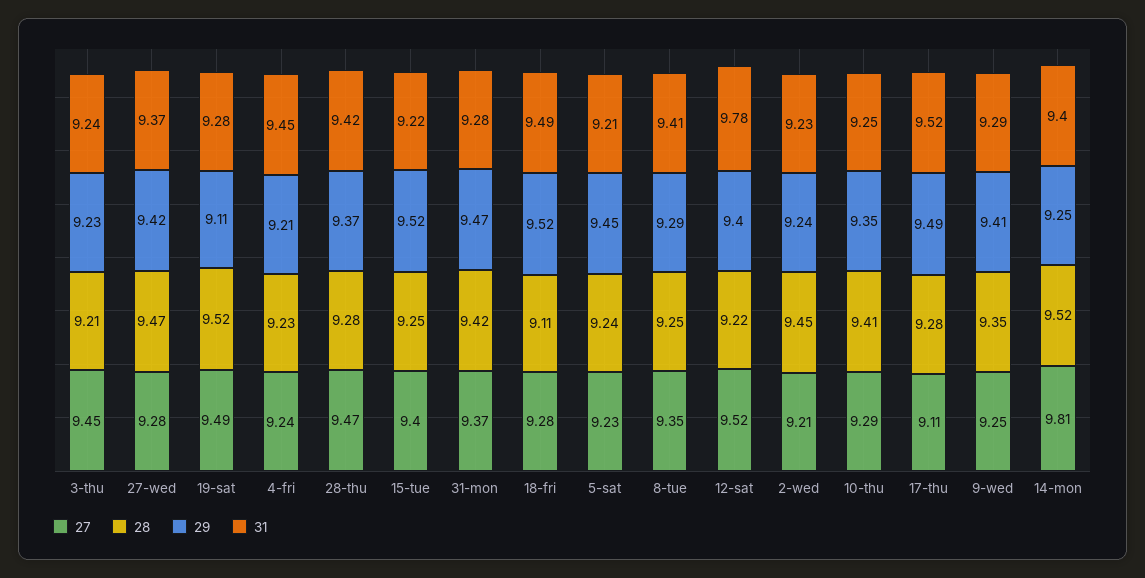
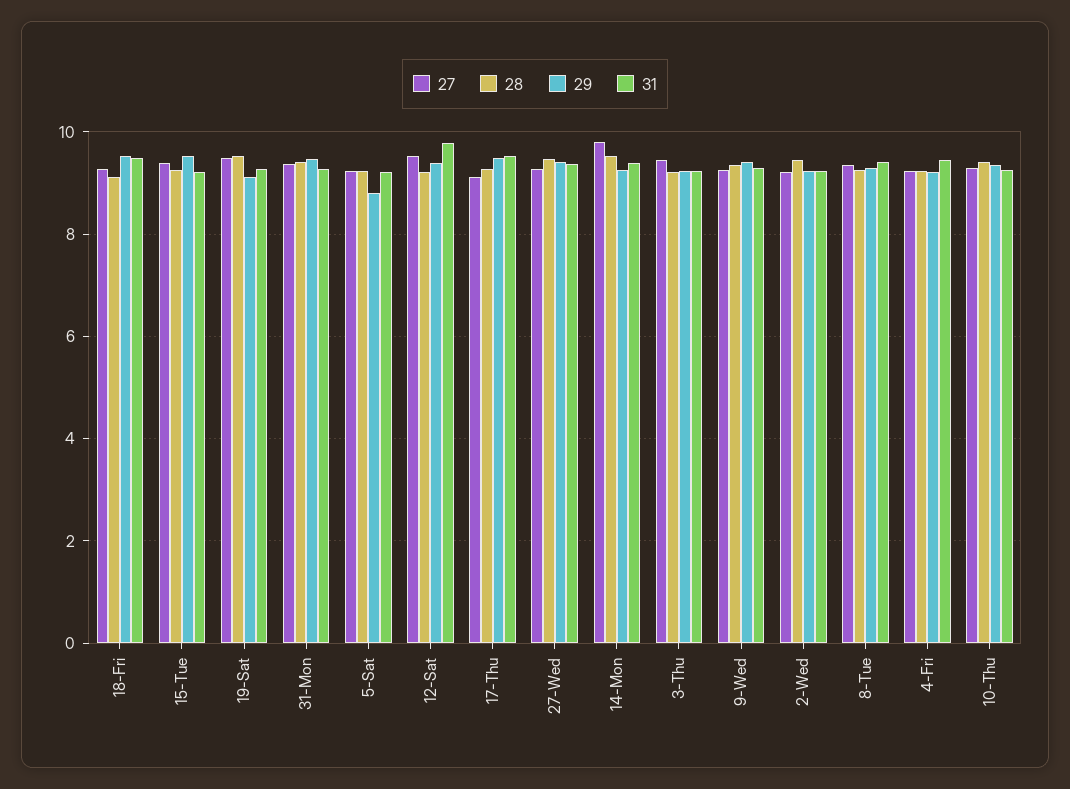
27, 28-thu: 9.47 -> none
28, 28-thu: 9.28 -> none
29, 28-thu: 9.37 -> none
31, 28-thu: 9.42 -> none
29, 5-sat: 9.45 -> 8.8

